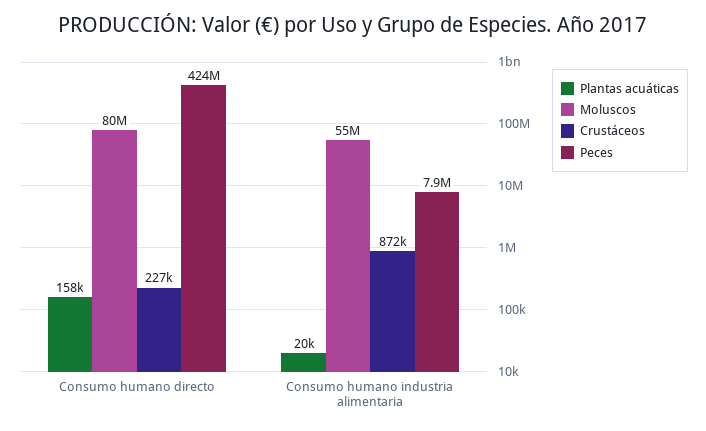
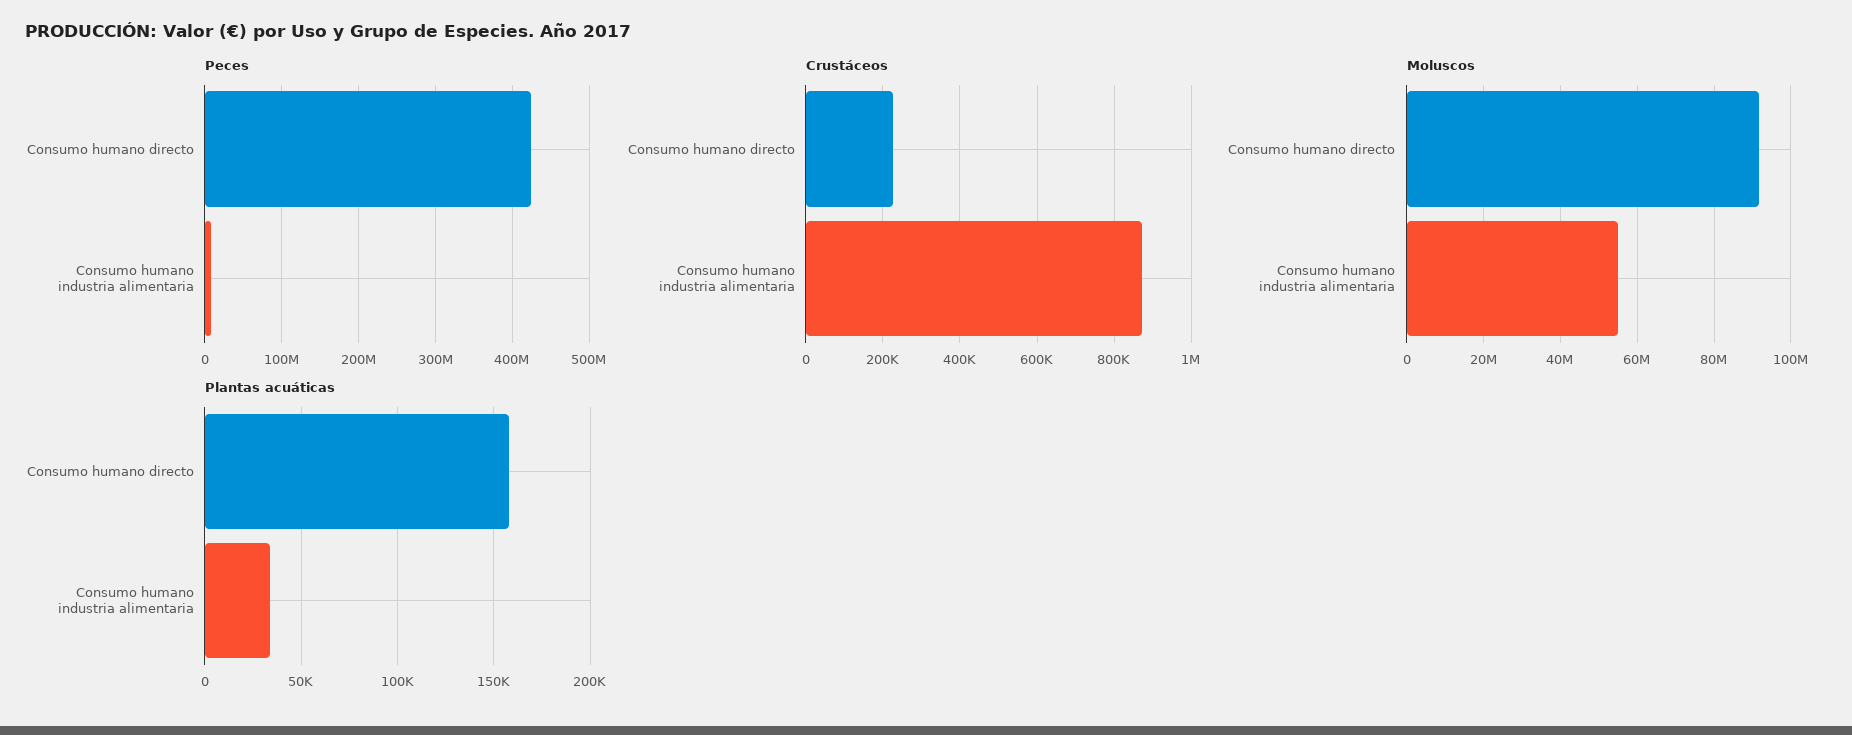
Moluscos, Consumo humano directo: 80000000 -> 92000000
Plantas acuáticas, Consumo humano industria alimentaria: 20000 -> 35000

